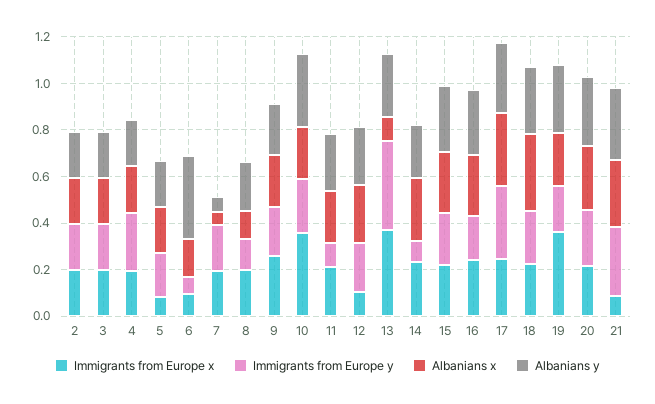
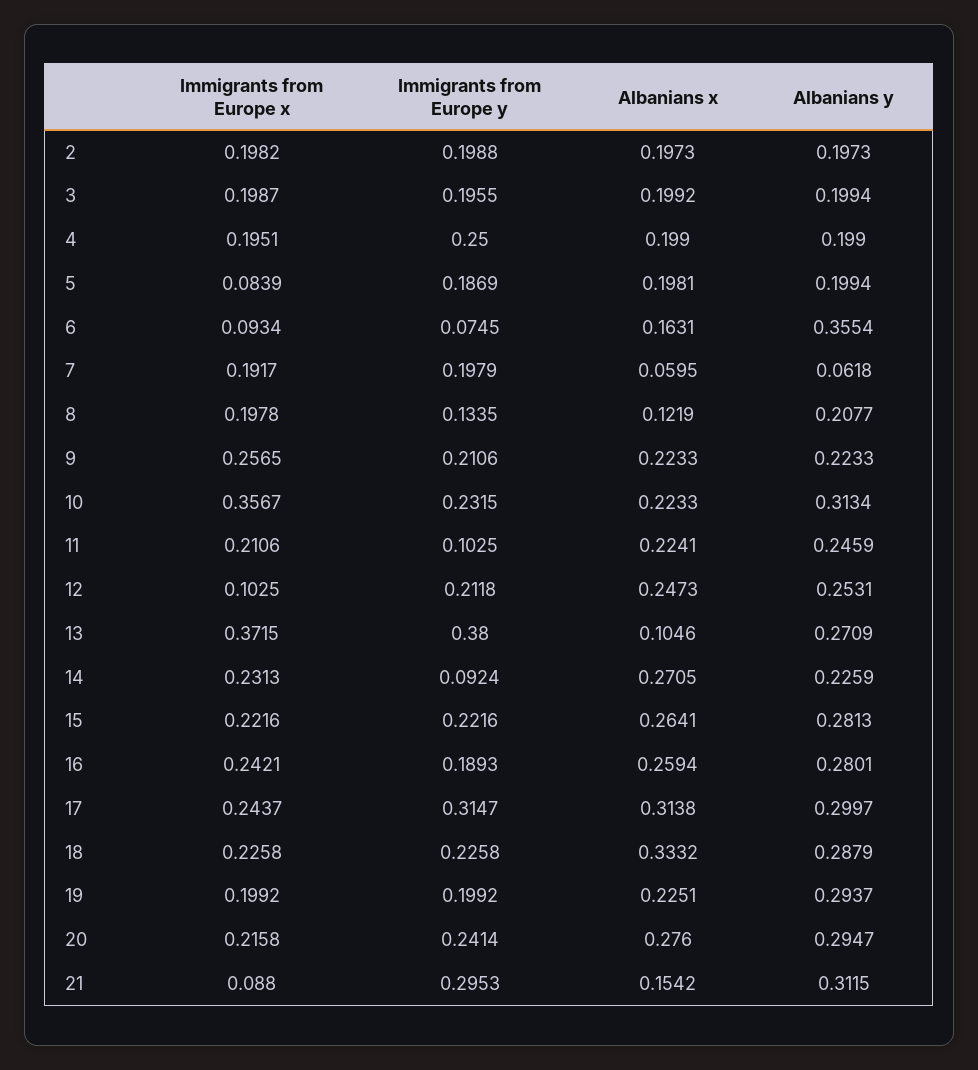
Immigrants from Europe x, 19: 0.35 -> 0.1992
Albanians x, 21: 0.3 -> 0.1542

